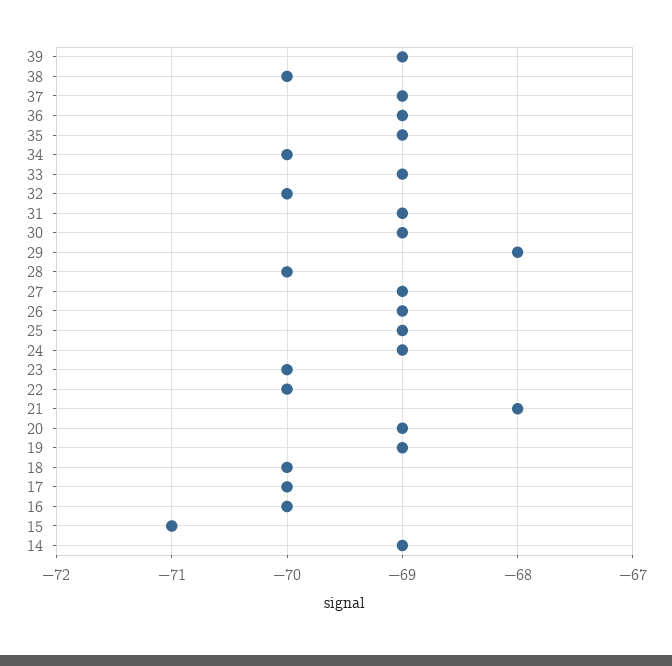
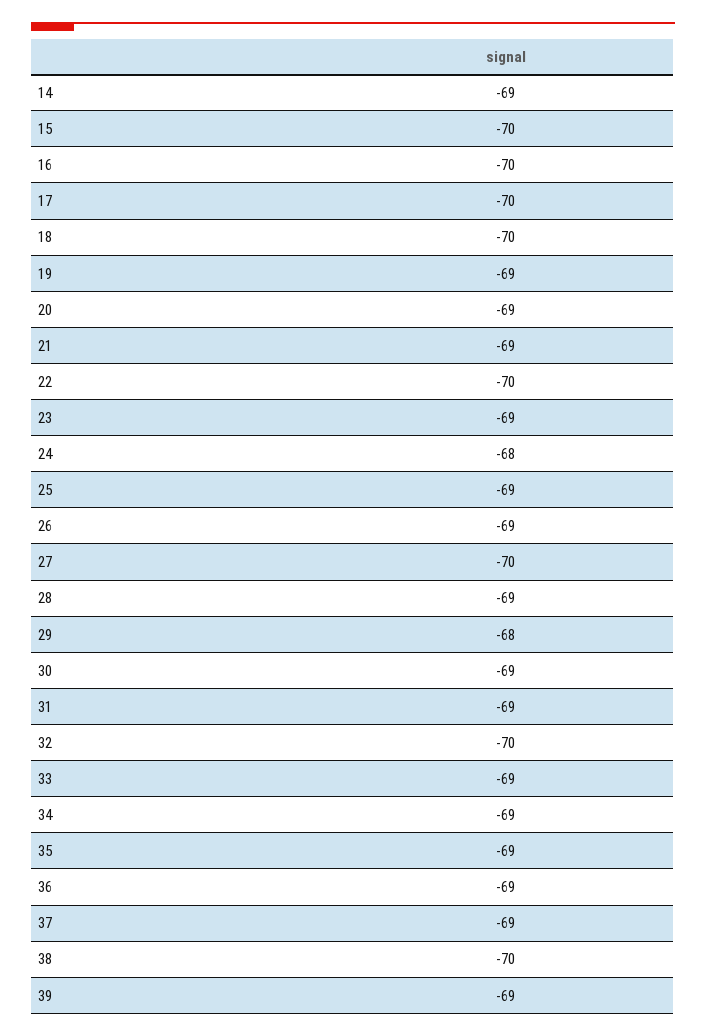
34: -70 -> -69
28: -70 -> -69
27: -69 -> -70
24: -69 -> -68
23: -70 -> -69
21: -68 -> -69
15: -71 -> -70

